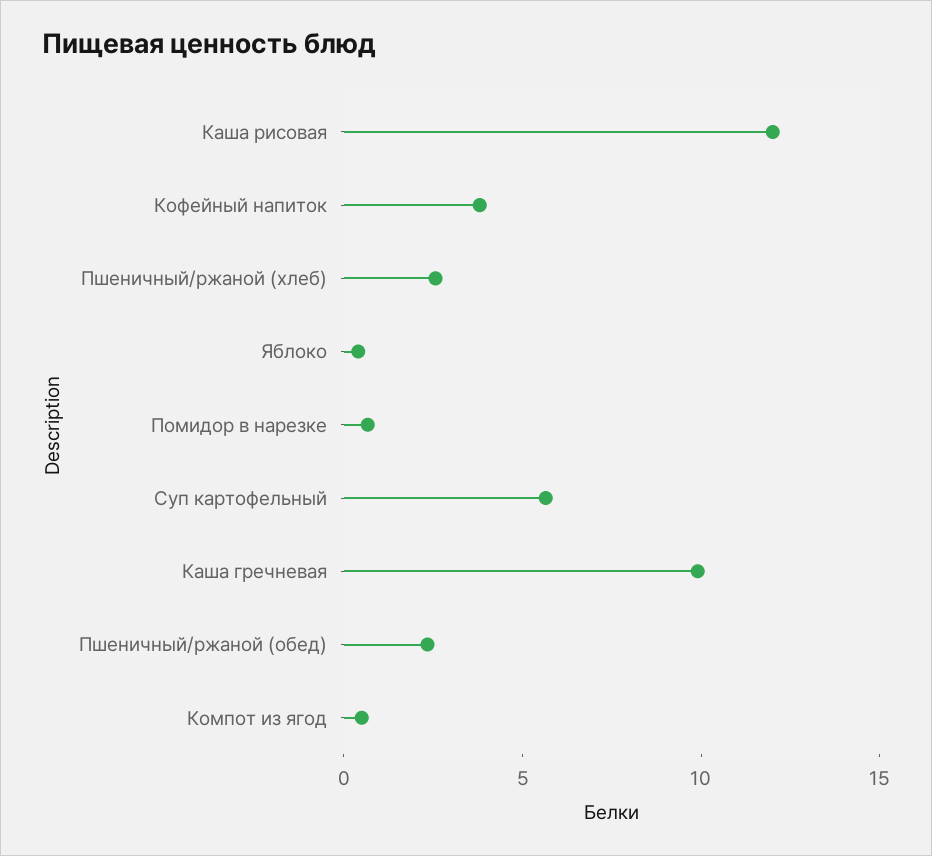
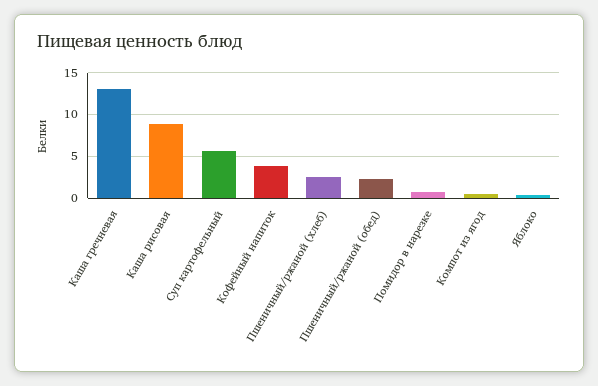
Каша рисовая: 12 -> 9
Каша гречневая: 10 -> 13

